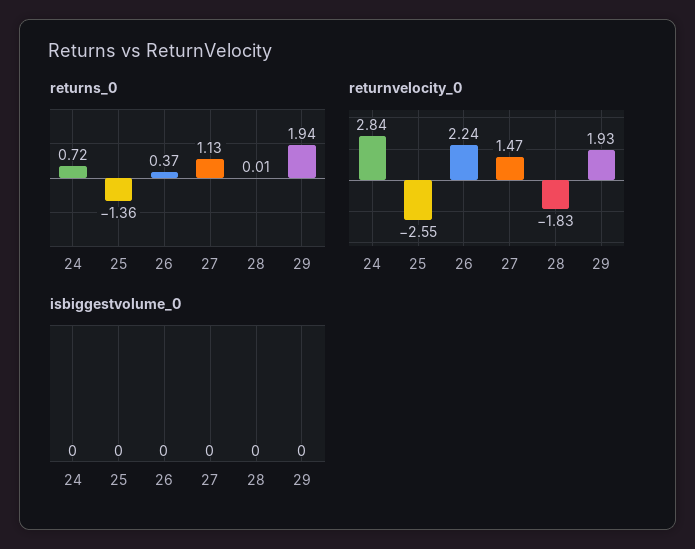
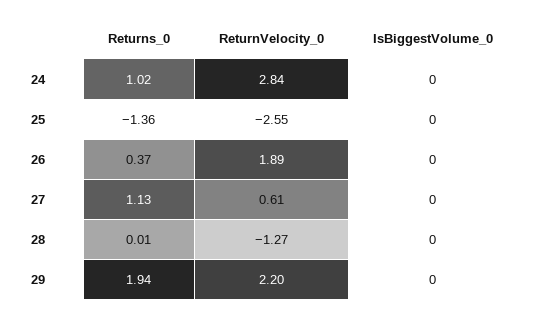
returns_0, 24: 0.72 -> 1.02
returnvelocity_0, 26: 2.24 -> 1.89
returnvelocity_0, 27: 1.47 -> 0.61
returnvelocity_0, 28: -1.83 -> -1.27
returnvelocity_0, 29: 1.93 -> 2.2

